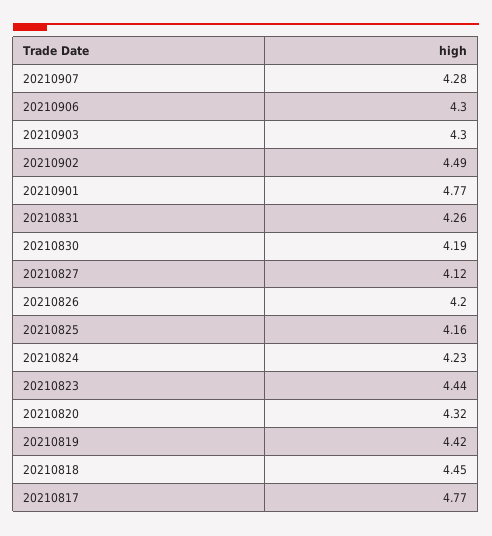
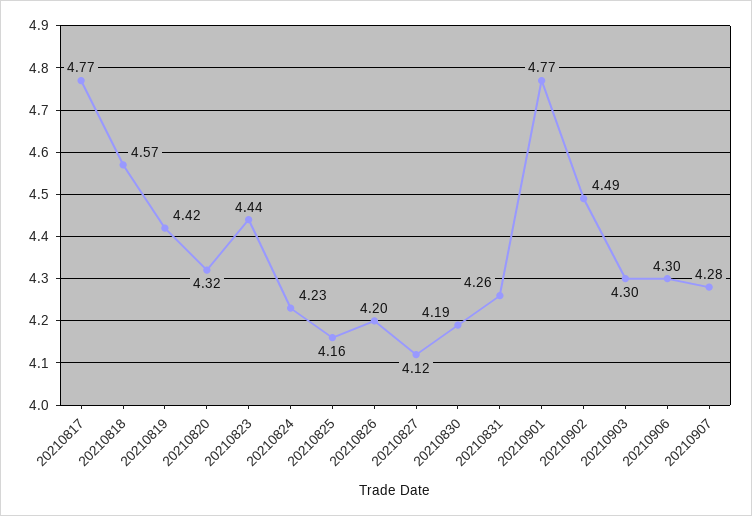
20210818: 4.45 -> 4.57

